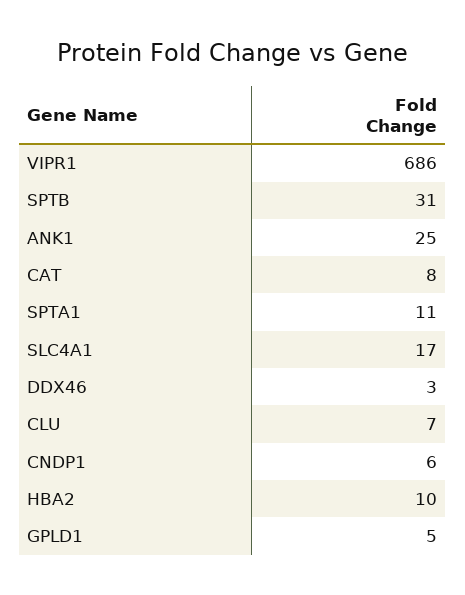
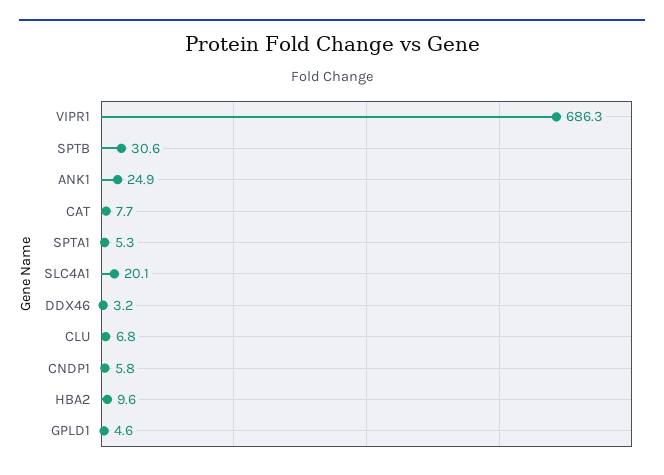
SPTA1: 11 -> 5.3
SLC4A1: 17 -> 20.1

